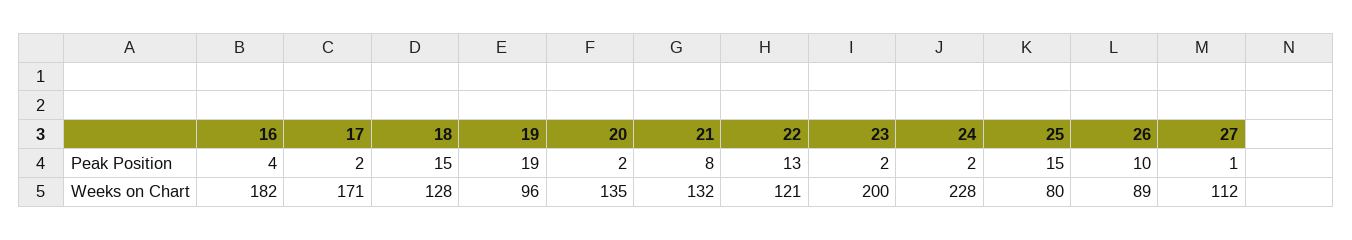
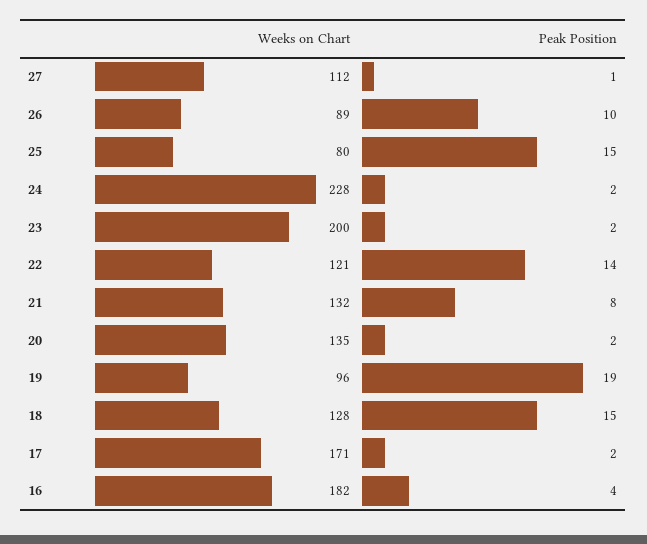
22, Peak Position: 13 -> 14

